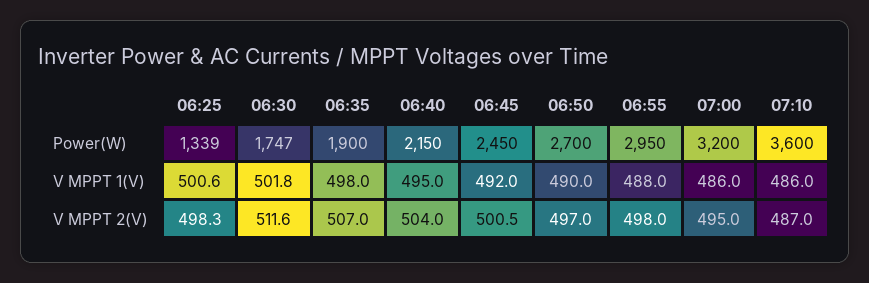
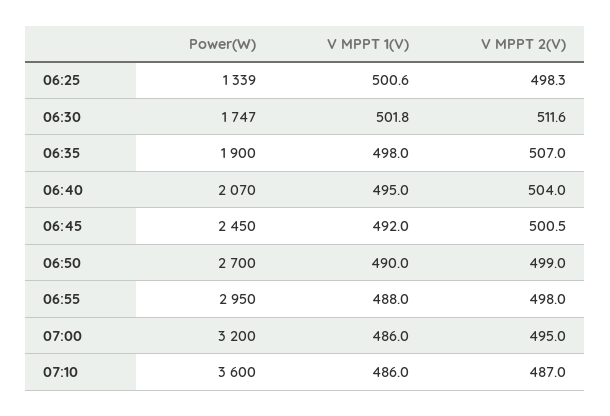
06:40, Power(W): 2150 -> 2070
06:50, V MPPT 2(V): 497 -> 499

